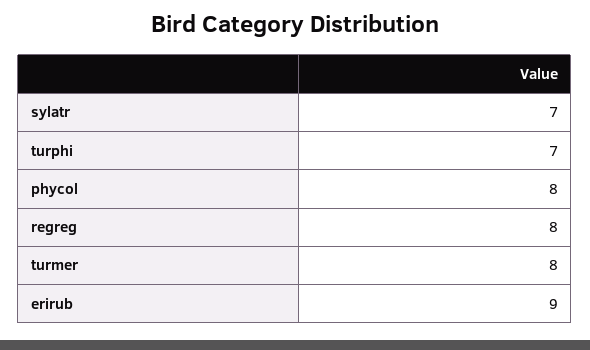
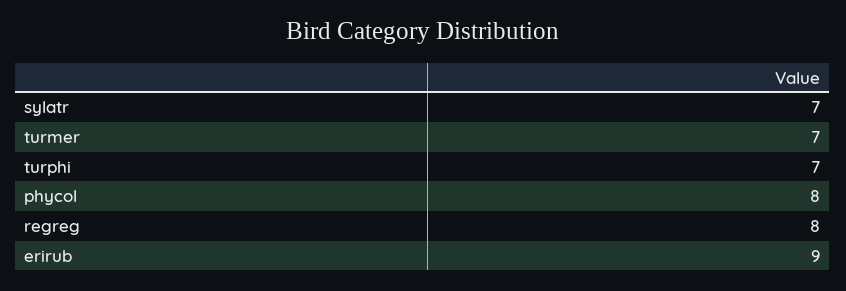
turmer: 8 -> 7

